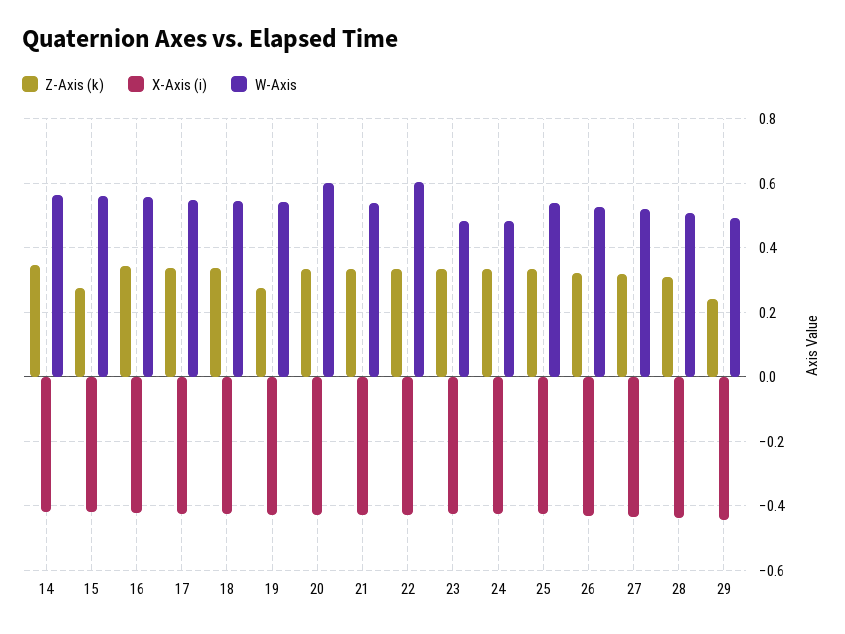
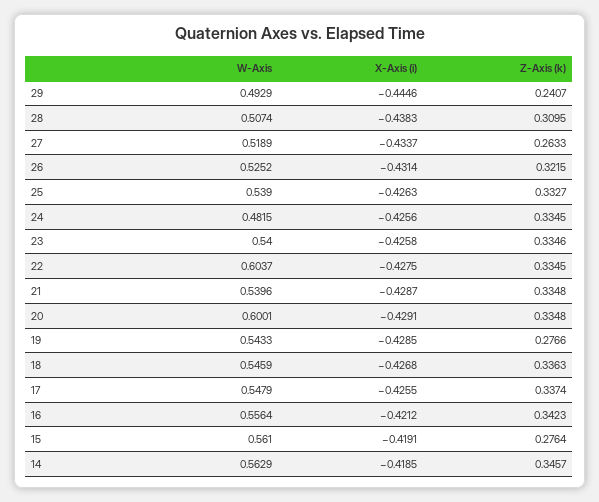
W-Axis, 23: 0.48 -> 0.54
Z-Axis (k), 27: 0.32 -> 0.2633

